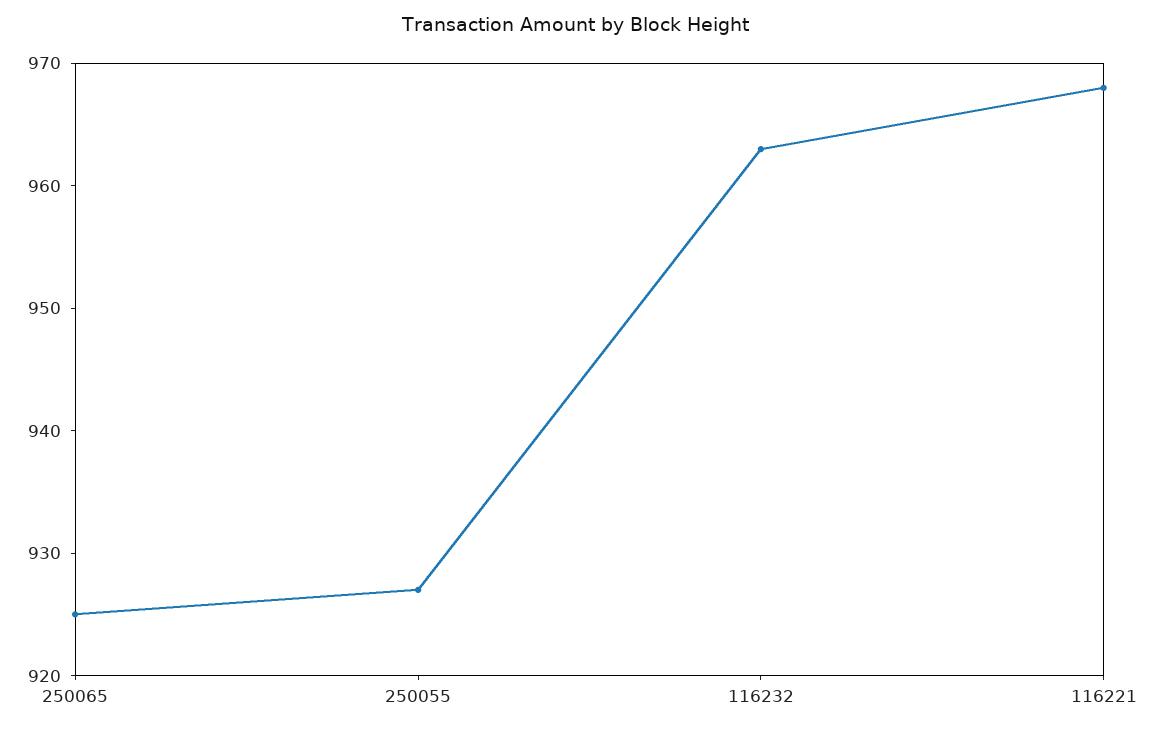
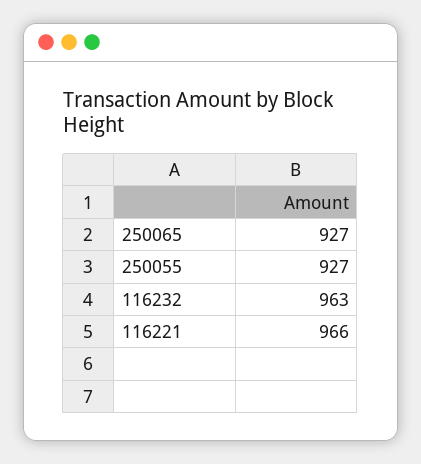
250065: 925 -> 927
116221: 968 -> 966

